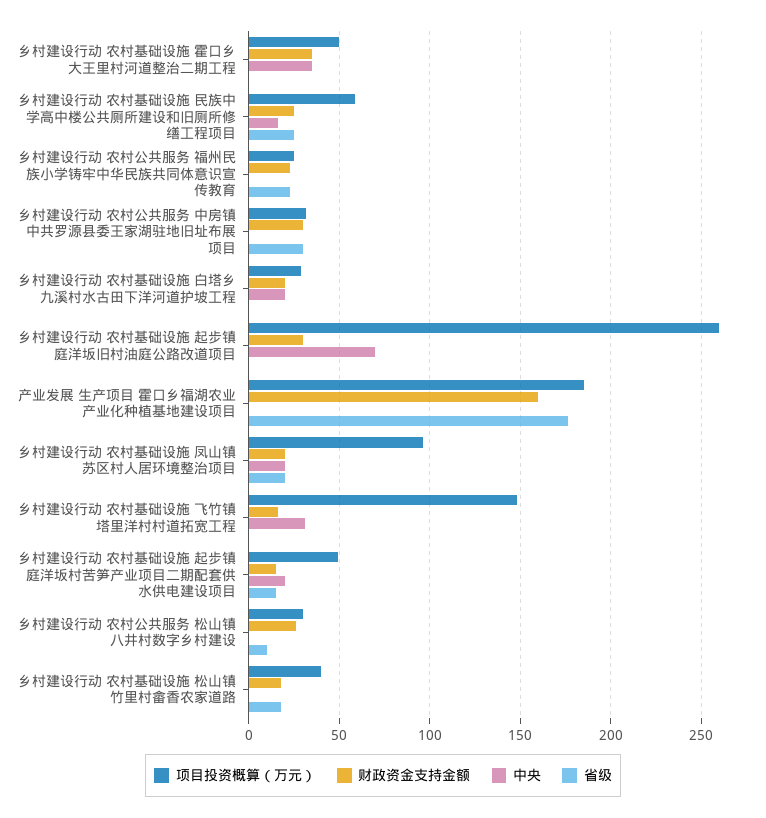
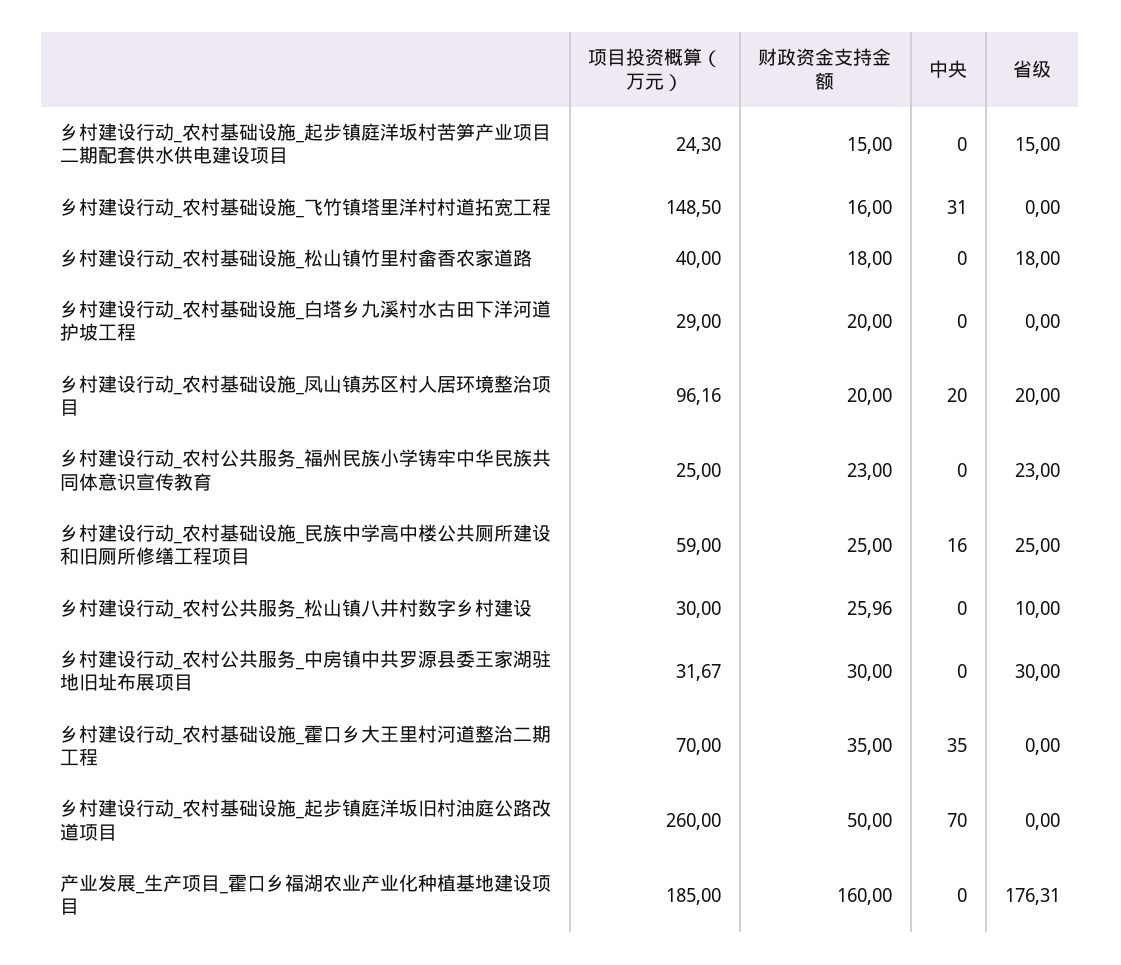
项目投资概算（万元）, 乡村建设行动 农村基础设施 霍口乡大王里村河道整治二期工程: 50 -> 70
中央, 乡村建设行动 农村基础设施 白塔乡九溪村水古田下洋河道护坡工程: 20 -> 0
财政资金支持金额, 乡村建设行动 农村基础设施 起步镇庭洋坂旧村油庭公路改道项目: 30 -> 50
项目投资概算（万元）, 乡村建设行动 农村基础设施 起步镇庭洋坂村苦笋产业项目二期配套供水供电建设项目: 50 -> 24.3
中央, 乡村建设行动 农村基础设施 起步镇庭洋坂村苦笋产业项目二期配套供水供电建设项目: 20 -> 0

